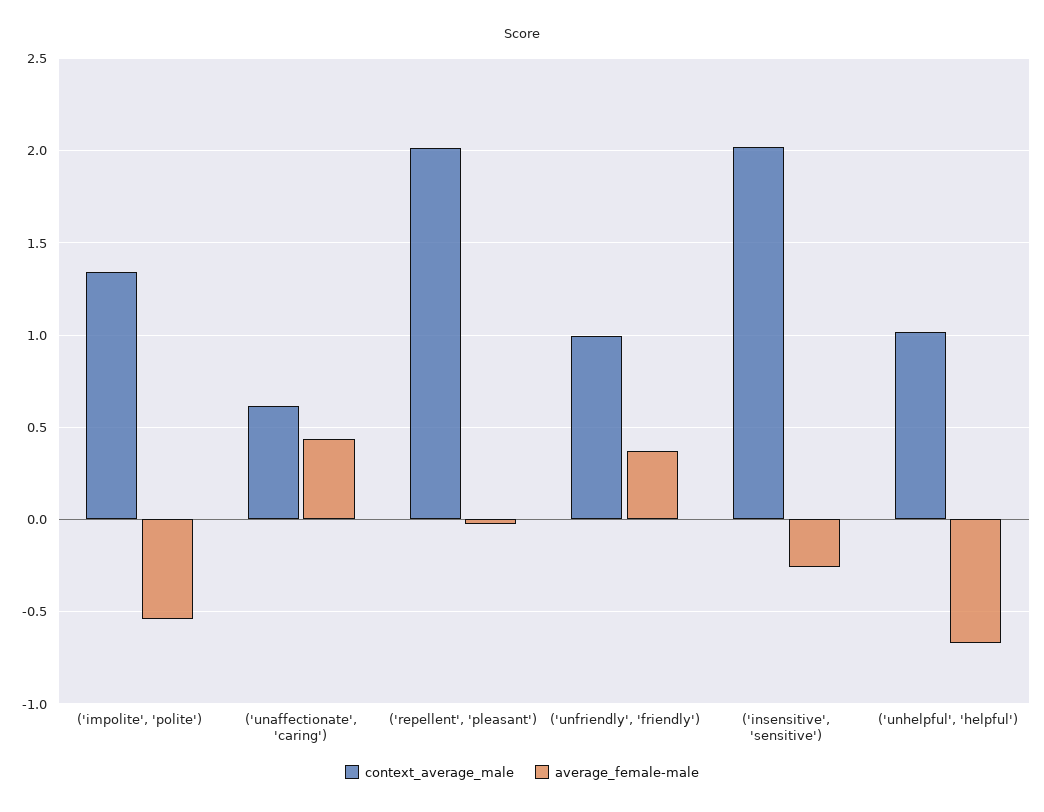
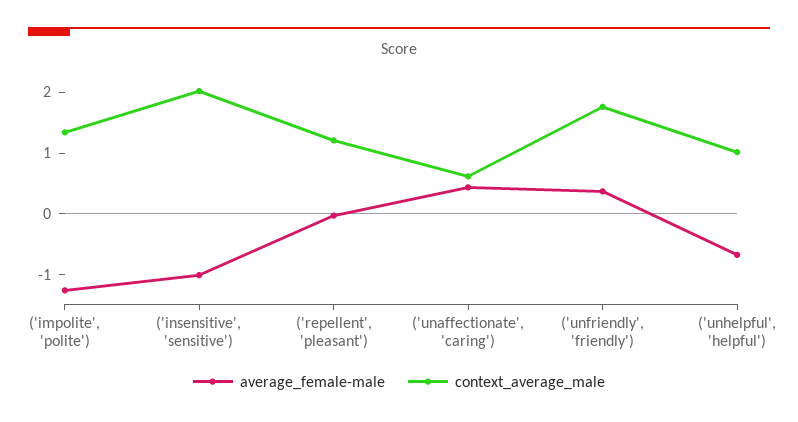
average_female-male, ('impolite', 'polite'): -0.55 -> -1.2
context_average_male, ('repellent', 'pleasant'): 2 -> 1.2
context_average_male, ('unfriendly', 'friendly'): 1 -> 1.8
average_female-male, ('insensitive', 'sensitive'): -0.25 -> -1

